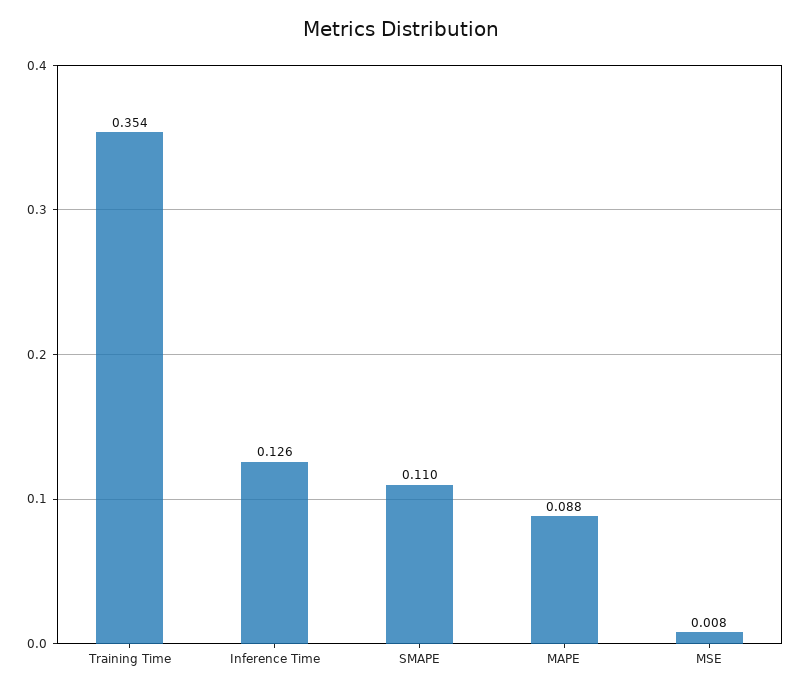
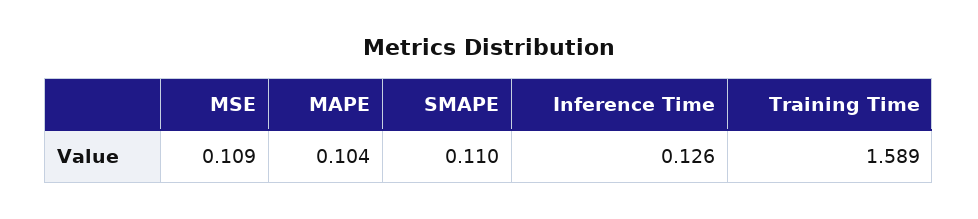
Training Time: 0.354 -> 1.589
MAPE: 0.088 -> 0.104
MSE: 0.008 -> 0.109

